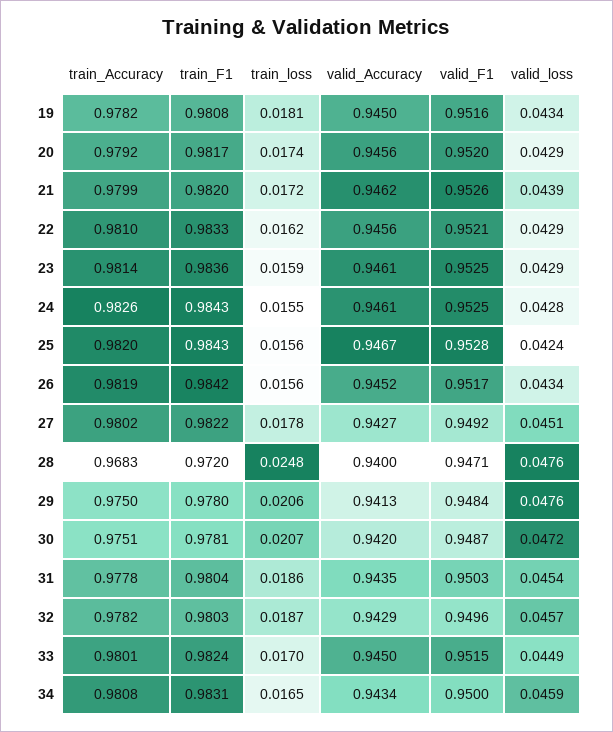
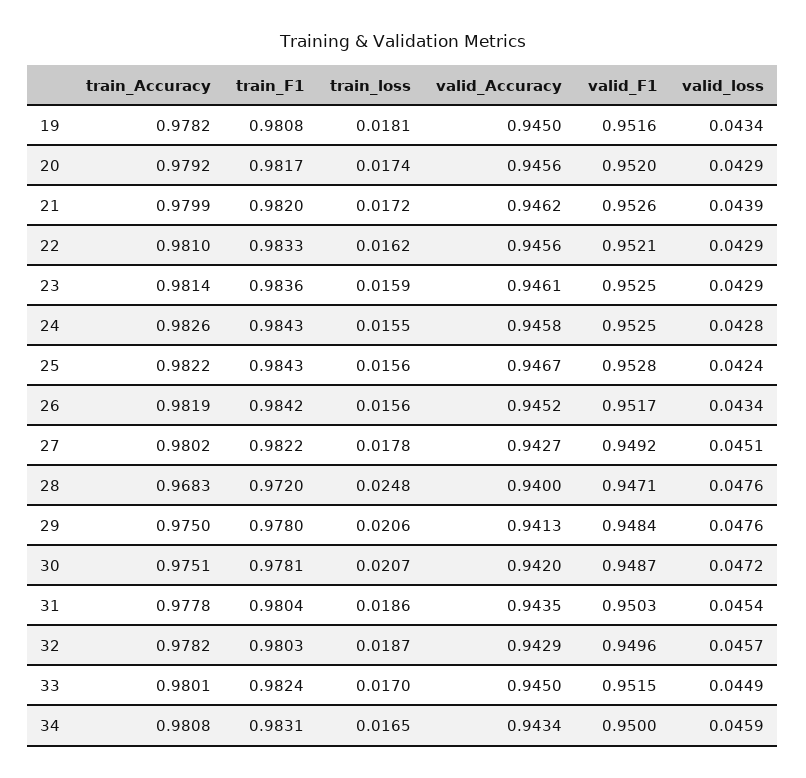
valid_Accuracy, 24: 0.9461 -> 0.9458
train_Accuracy, 25: 0.982 -> 0.9822

